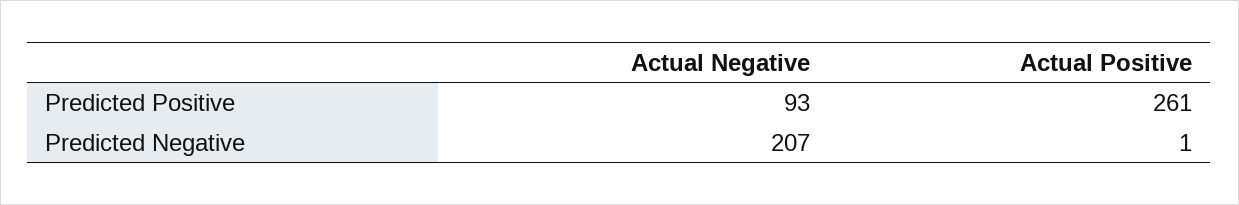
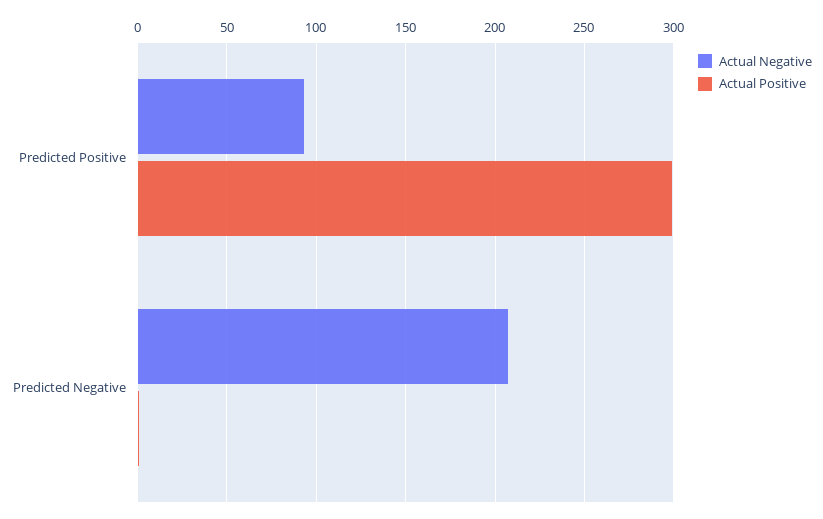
Actual Positive, Predicted Positive: 261 -> 300

